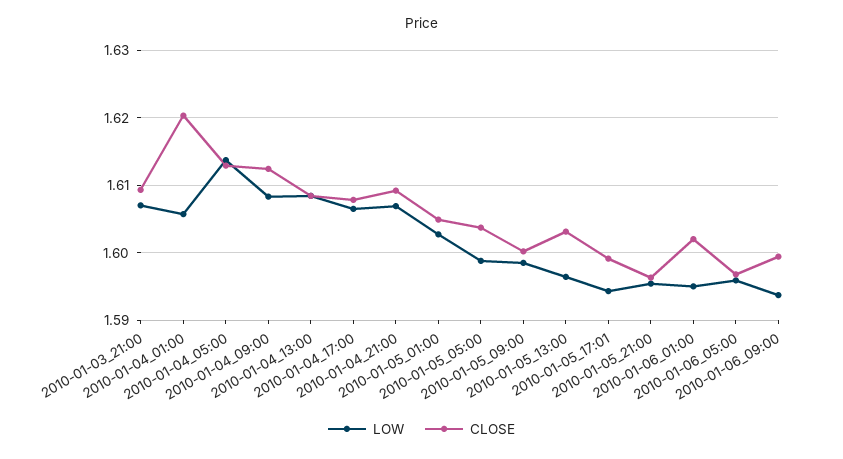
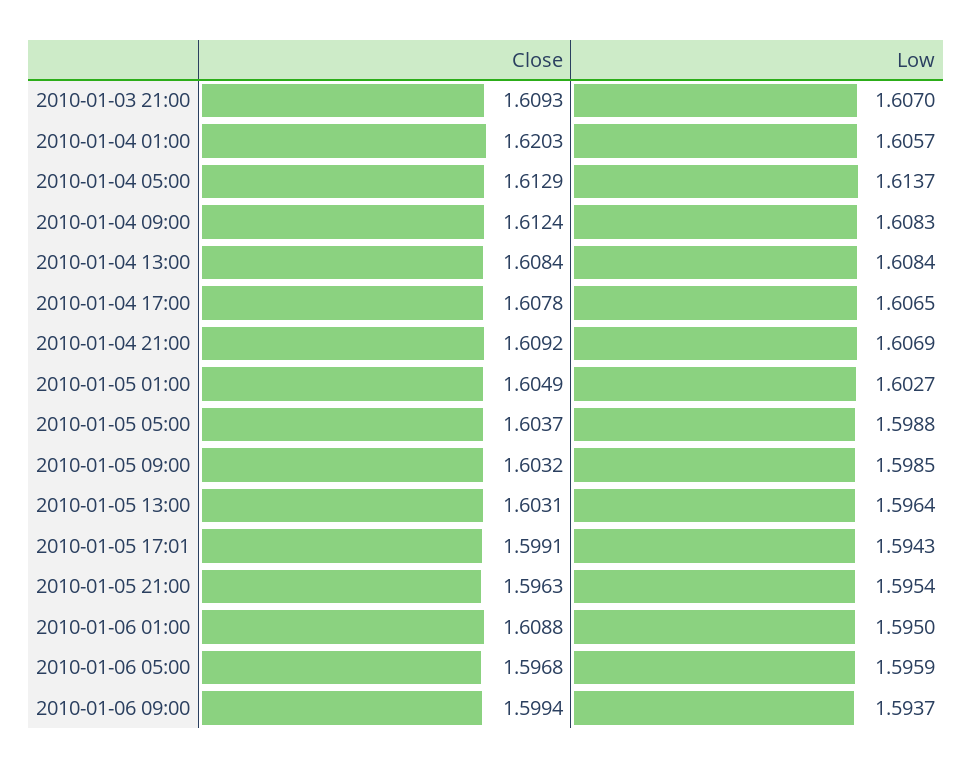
CLOSE, 2010-01-05_09:00: 1.6 -> 1.6032
CLOSE, 2010-01-06_01:00: 1.602 -> 1.6088

